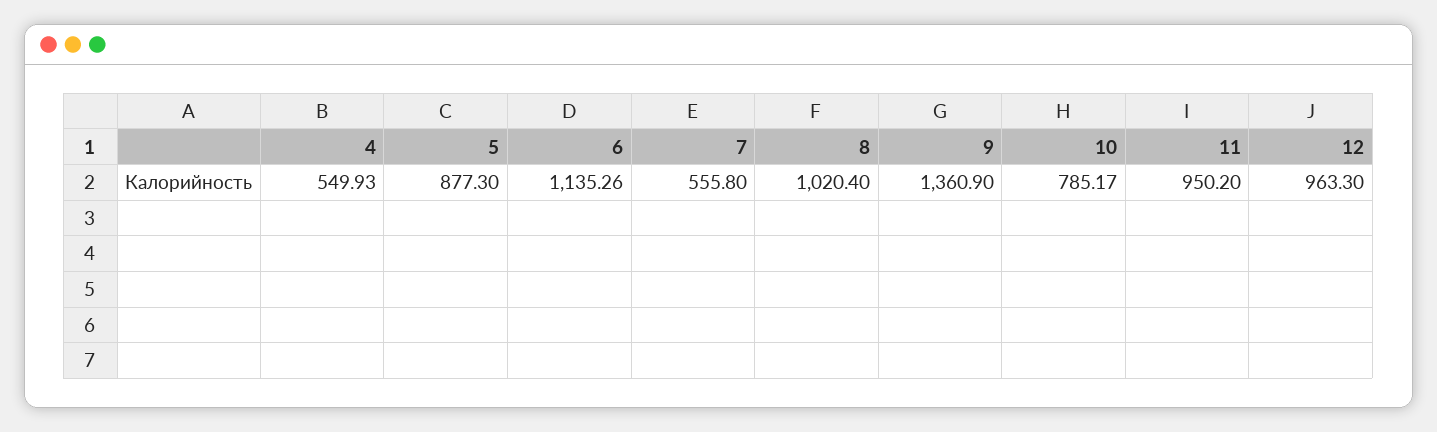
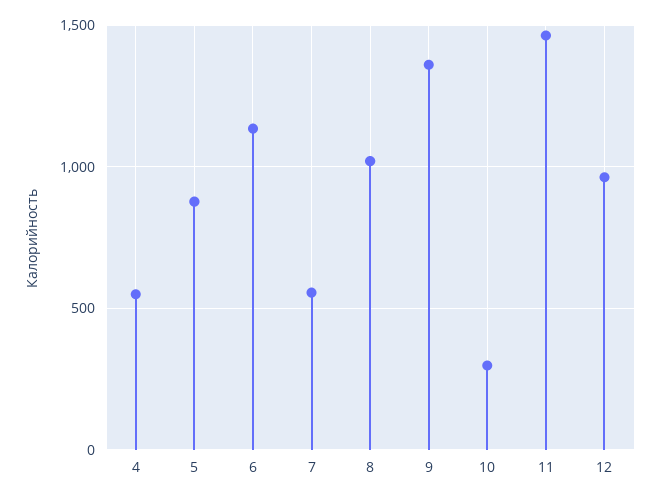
10: 785.17 -> 300
11: 950.2 -> 1450

